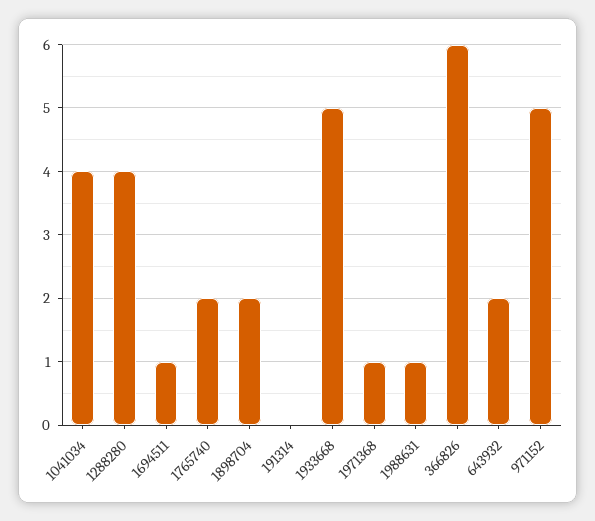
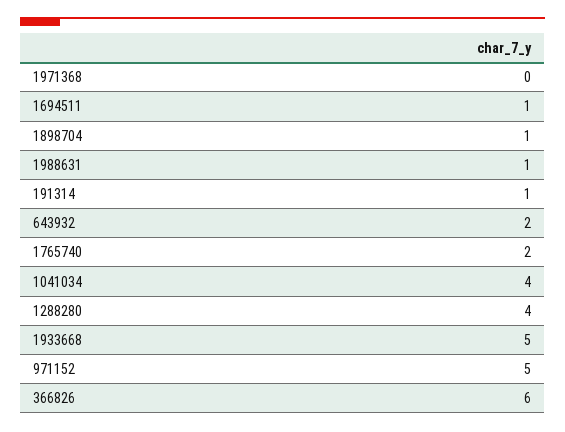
1898704: 2 -> 1
191314: 0 -> 1
1971368: 1 -> 0

